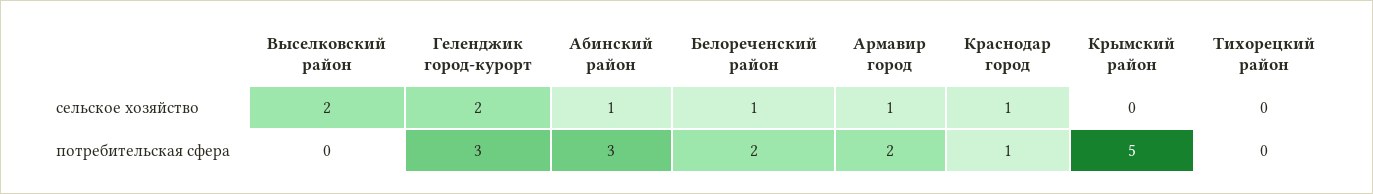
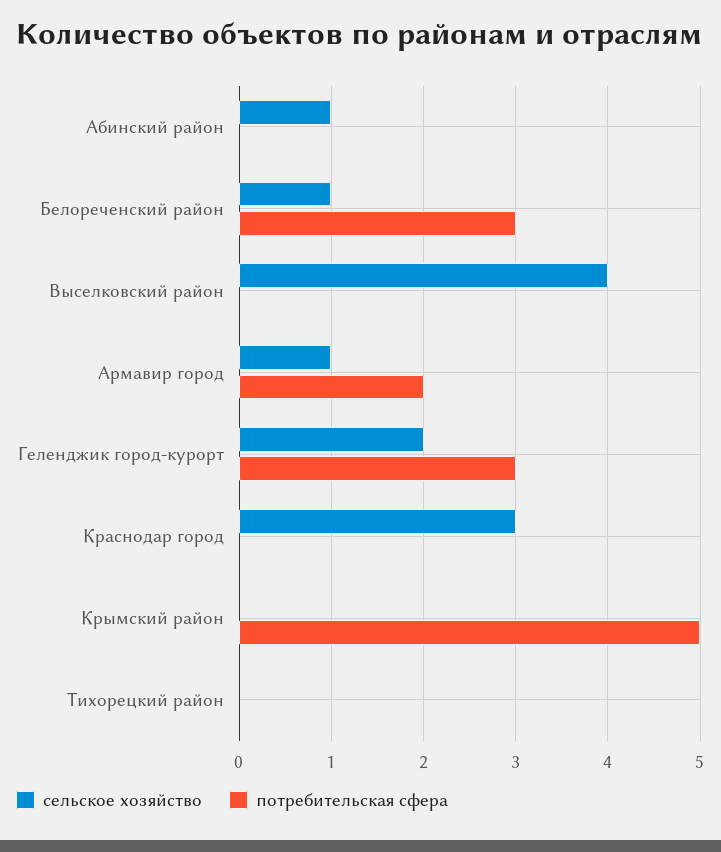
сельское хозяйство, Выселковский район: 2 -> 4
сельское хозяйство, Краснодар город: 1 -> 3
потребительская сфера, Абинский район: 3 -> 0
потребительская сфера, Белореченский район: 2 -> 3
потребительская сфера, Краснодар город: 1 -> 0

